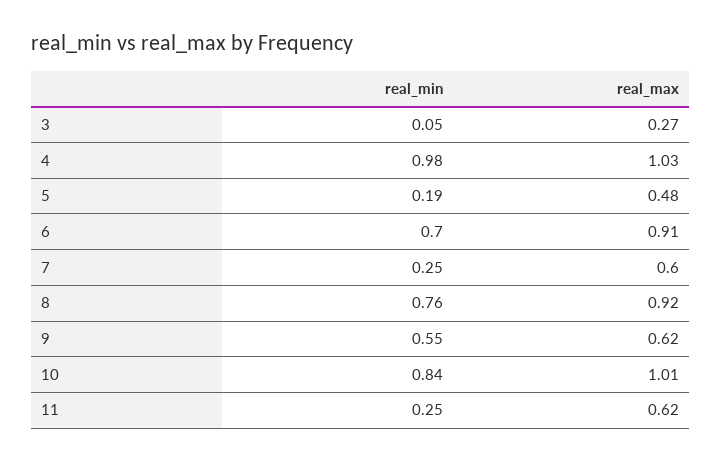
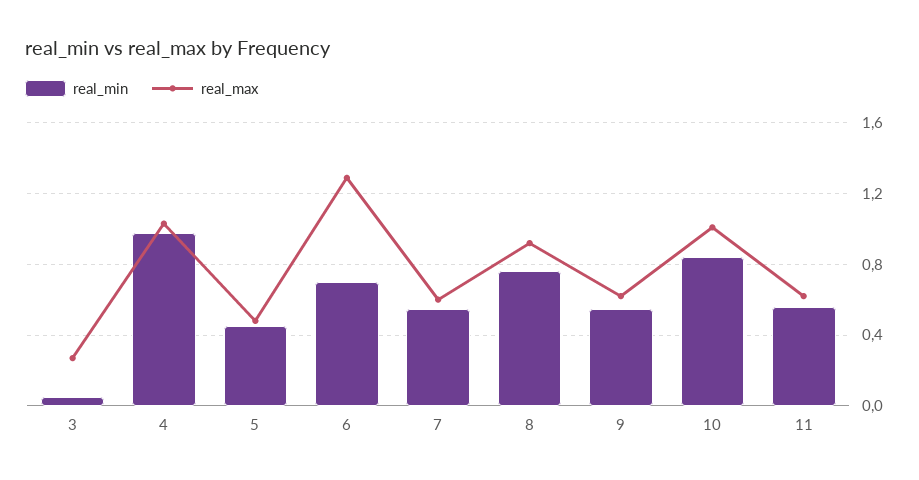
real_min, 5: 0.19 -> 0.45
real_max, 6: 0.91 -> 1.3
real_min, 7: 0.25 -> 0.55
real_min, 11: 0.25 -> 0.55

